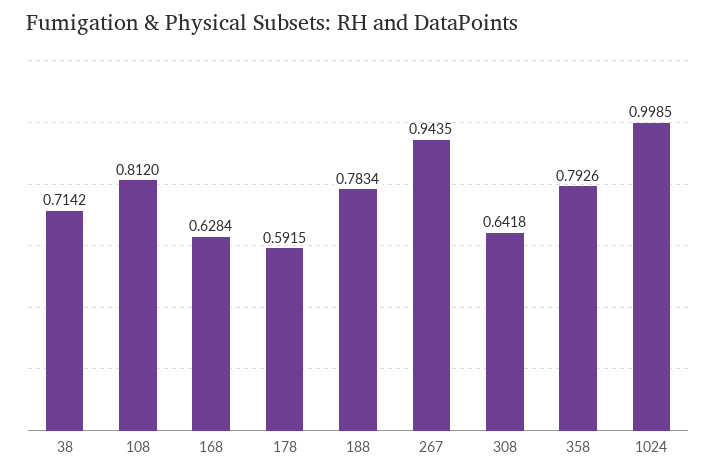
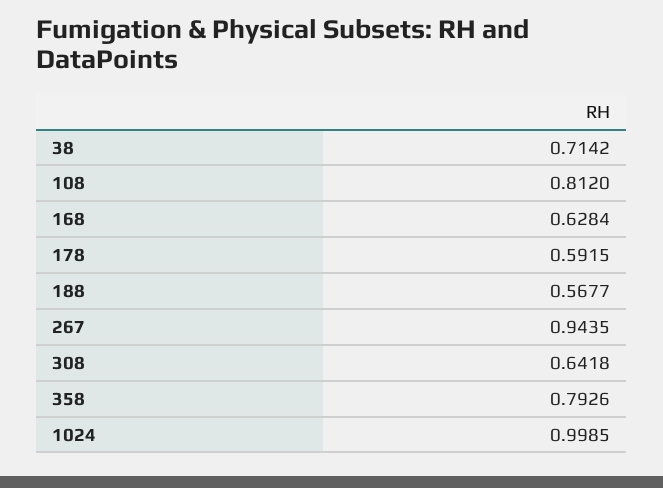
188: 0.7834 -> 0.5677

